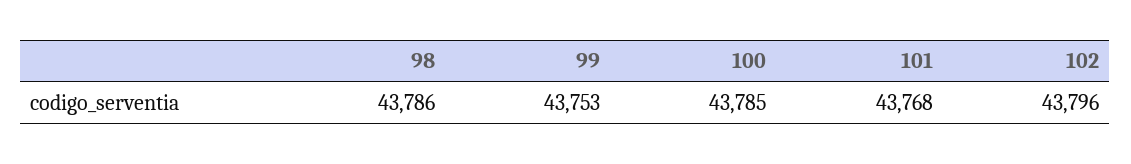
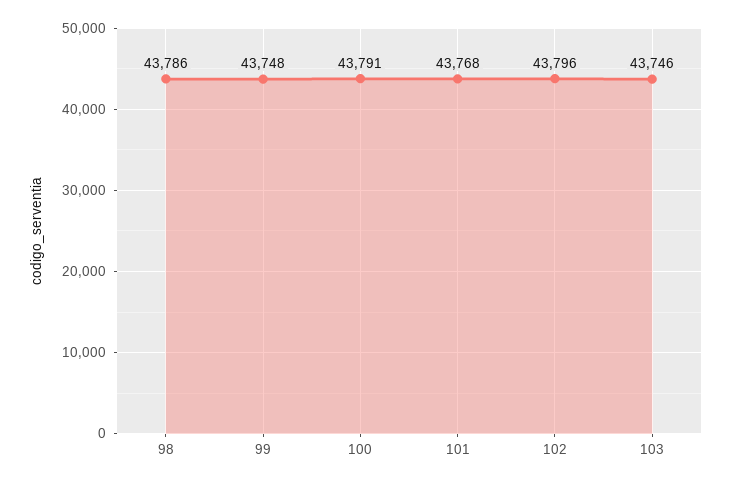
99: 43753 -> 43748
100: 43785 -> 43791
103: none -> 43746

